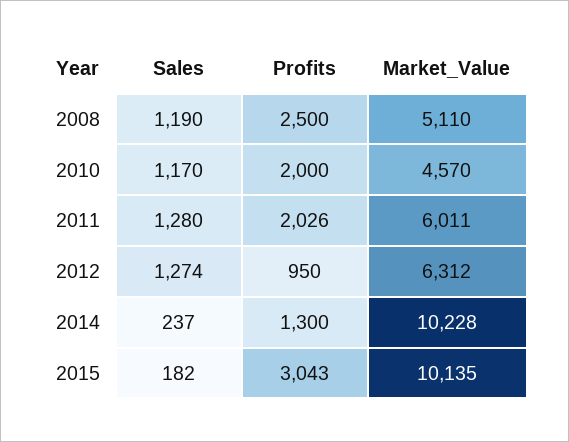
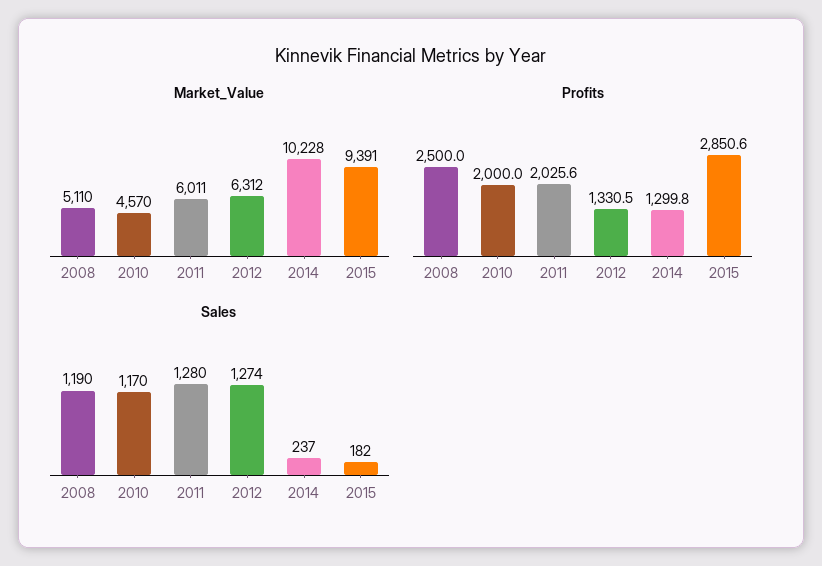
Profits, 2012: 950 -> 1330.5
Profits, 2015: 3043 -> 2850.6
Market_Value, 2015: 10135 -> 9391

